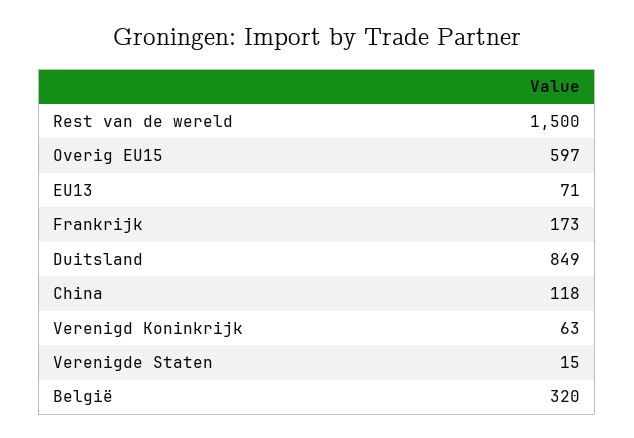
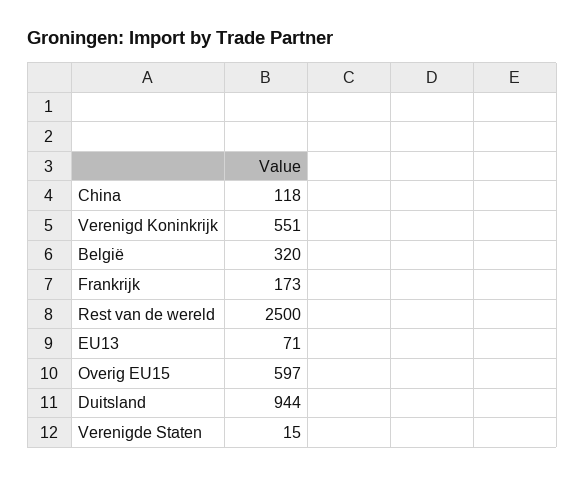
Rest van de wereld: 1500 -> 2500
Duitsland: 849 -> 944
Verenigd Koninkrijk: 63 -> 551

